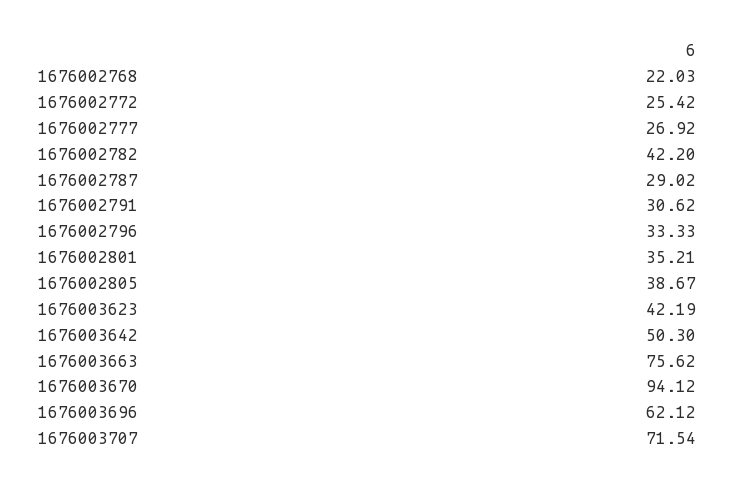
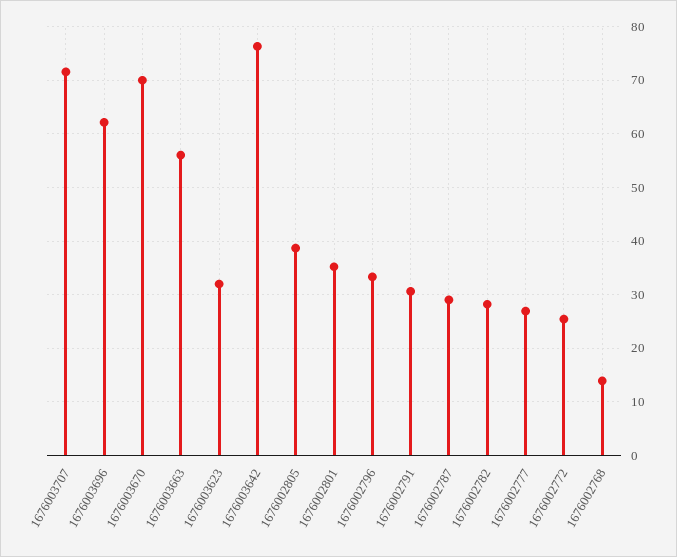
1676002768: 22.03 -> 14
1676002782: 42.2 -> 28
1676003623: 42.19 -> 32
1676003642: 50.3 -> 76
1676003663: 75.62 -> 56
1676003670: 94.12 -> 70

